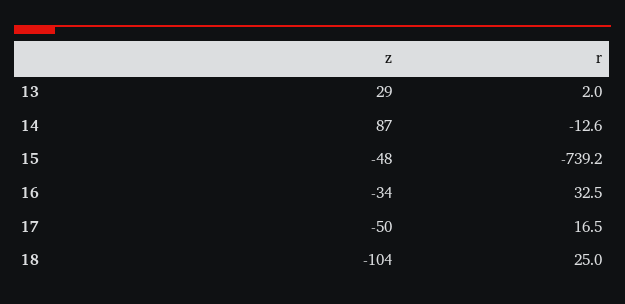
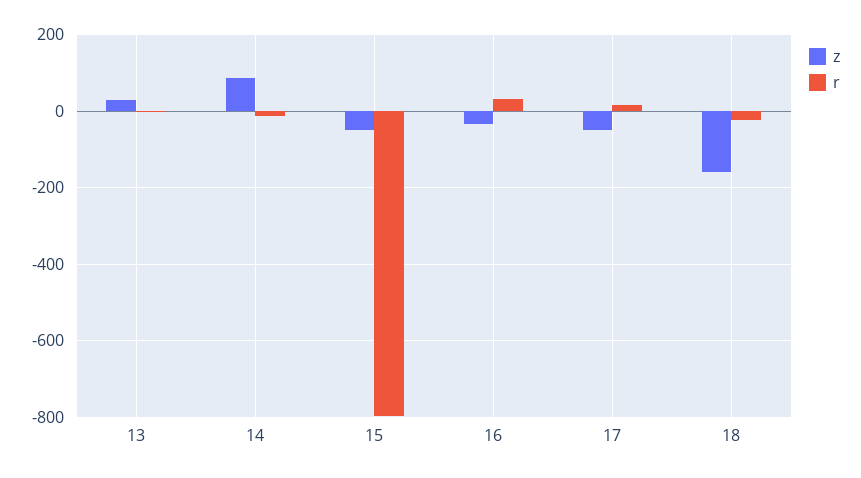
r, 15: -739.2 -> -800
z, 18: -104 -> -160
r, 18: 25 -> -20

